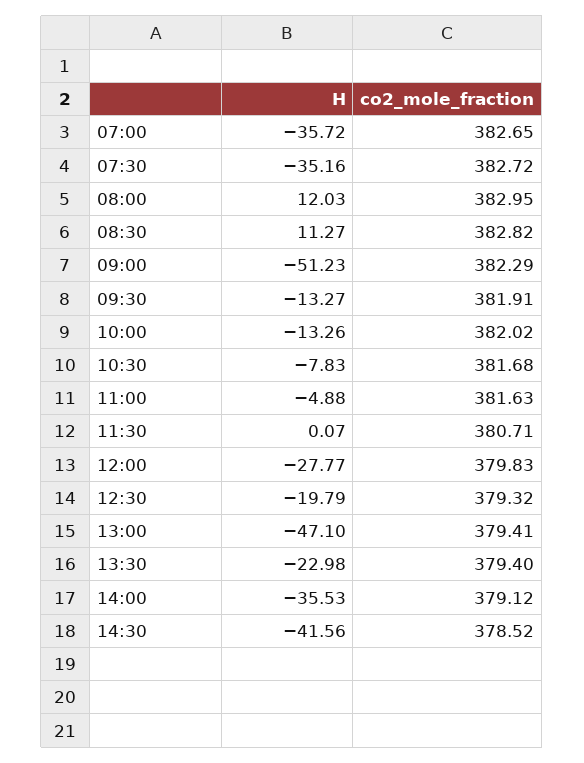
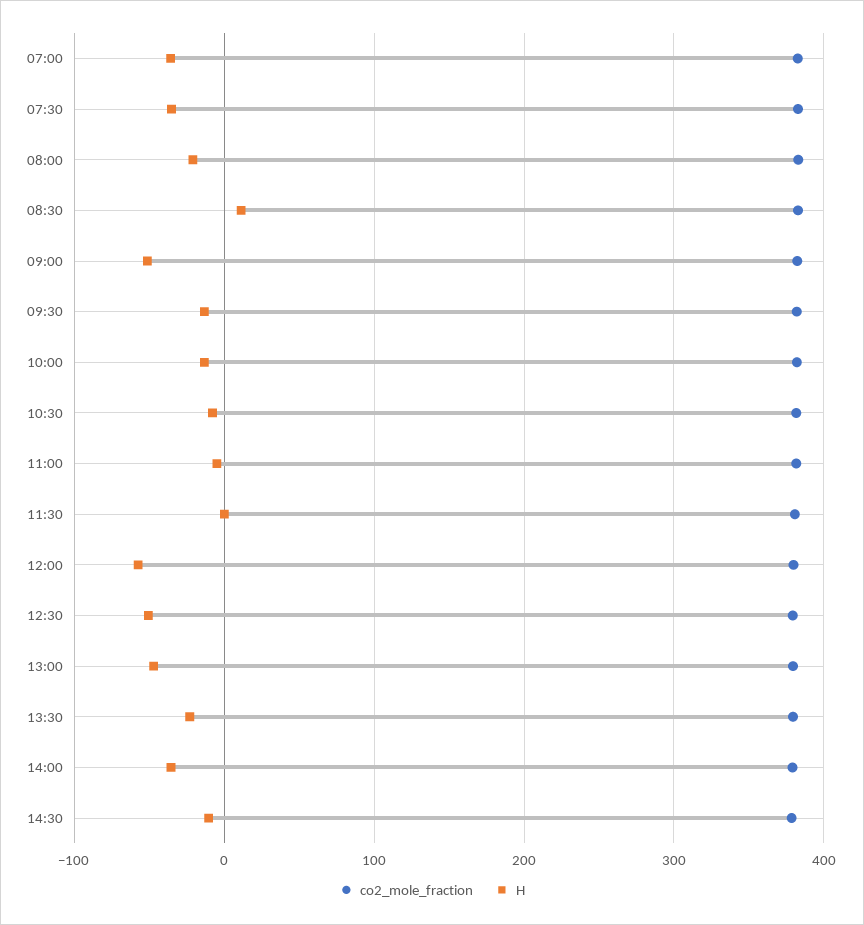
H, 08:00: 12.03 -> -20
H, 12:00: -27.77 -> -60
H, 12:30: -19.79 -> -50
H, 14:30: -41.56 -> -10

